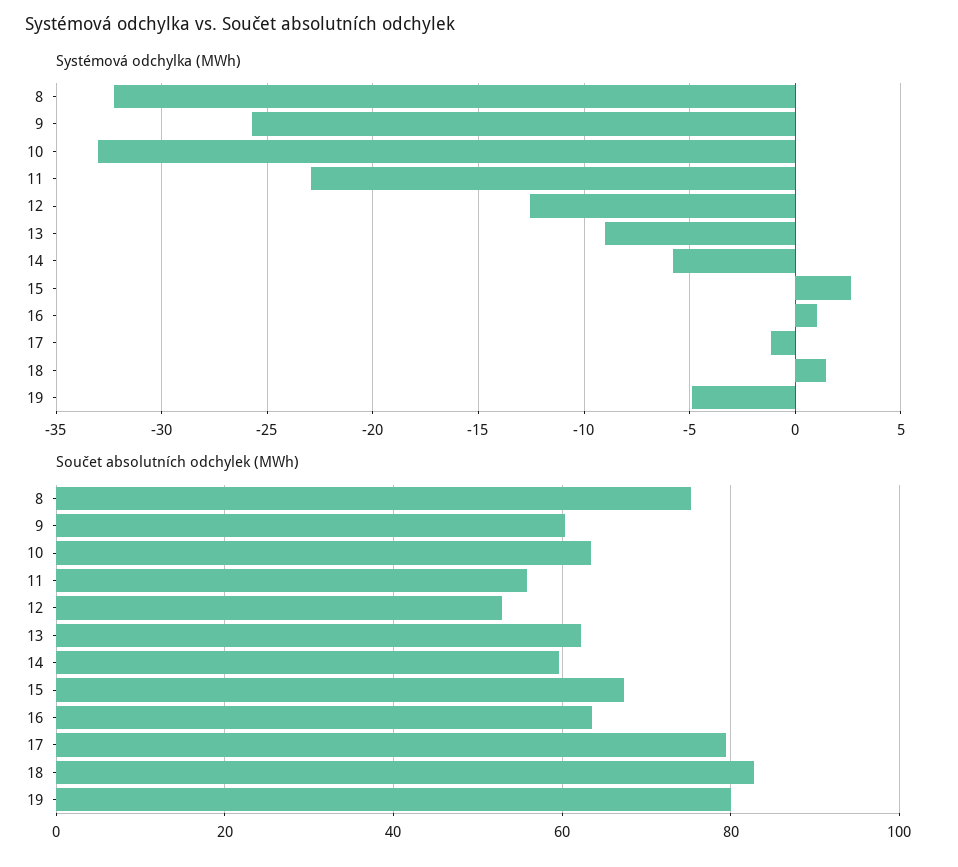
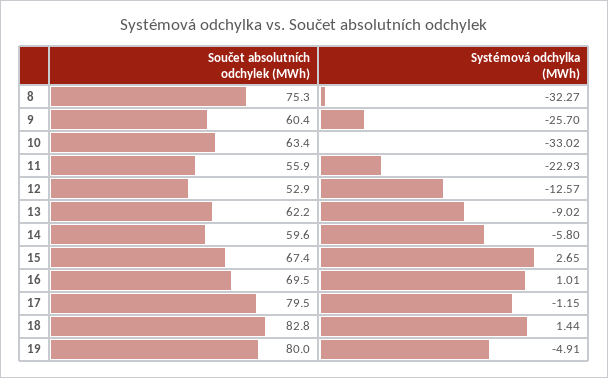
Součet absolutních odchylek (MWh), 16: 64 -> 69.5

